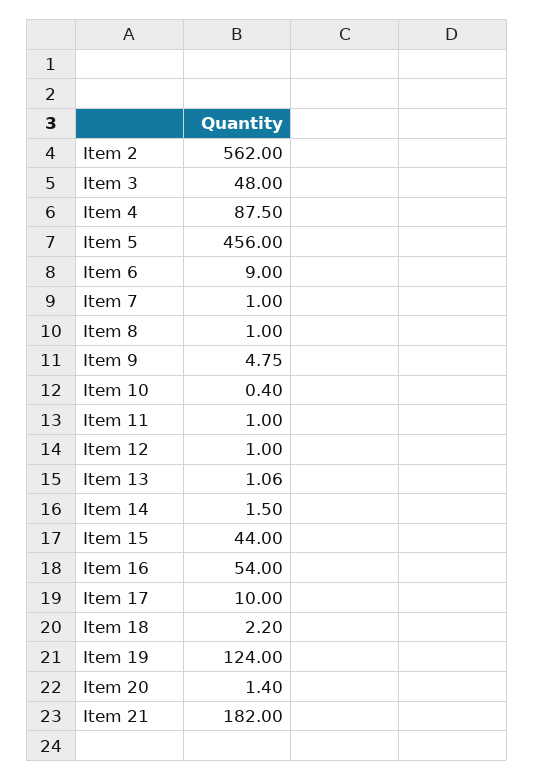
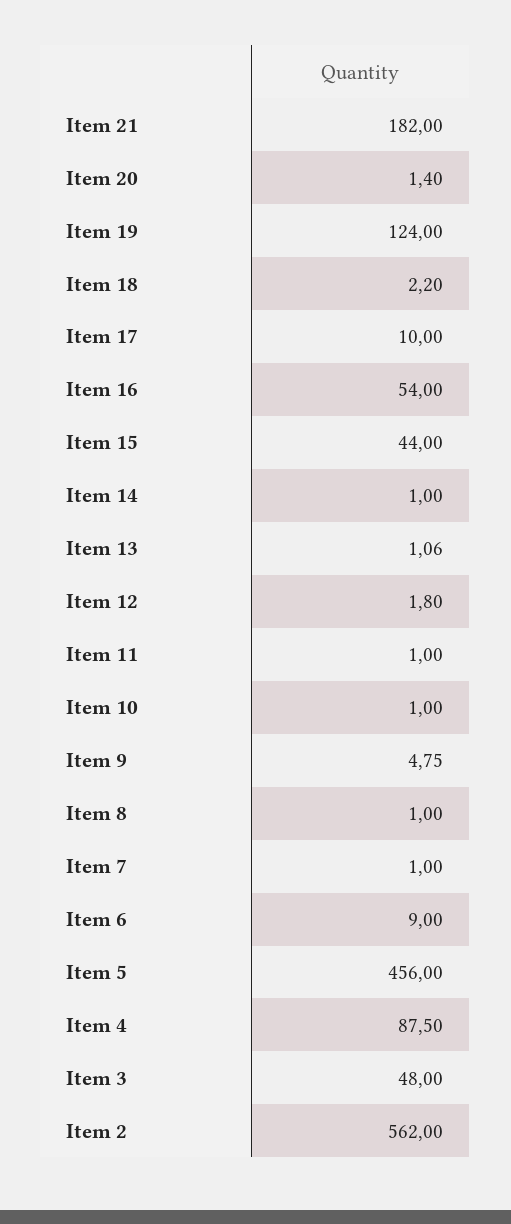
Item 10: 0.4 -> 1
Item 12: 1 -> 1.8
Item 14: 1.5 -> 1

